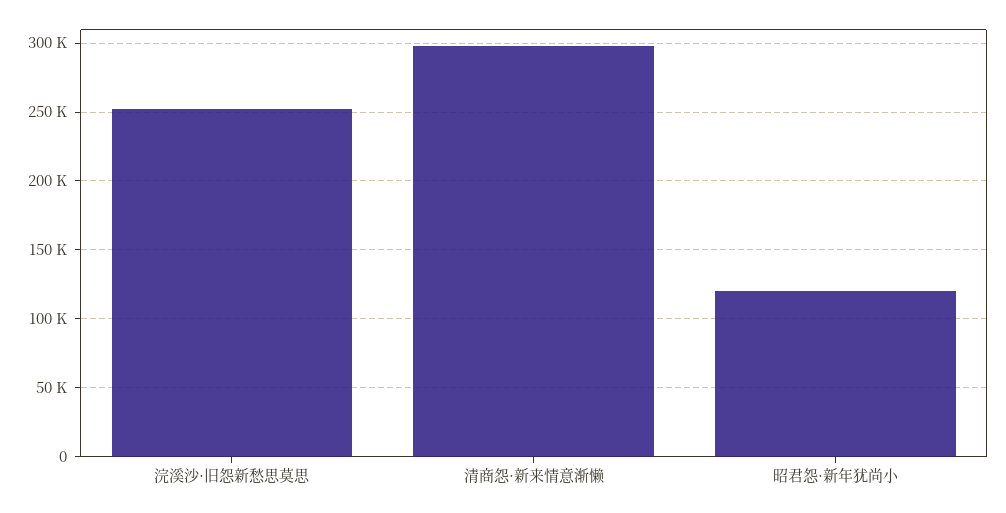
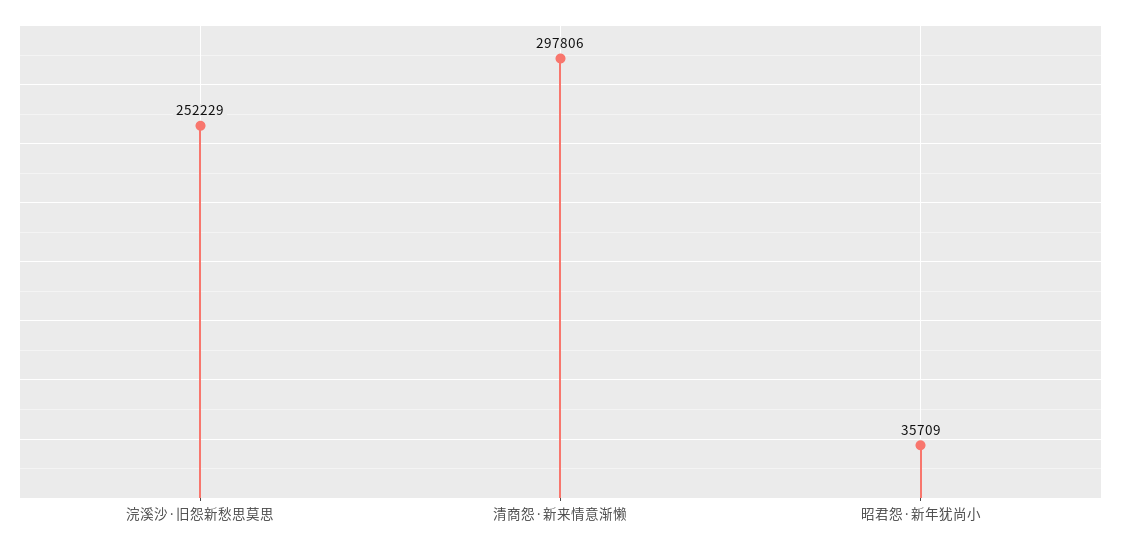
昭君怨·新年犹尚小: 120000 -> 35709

